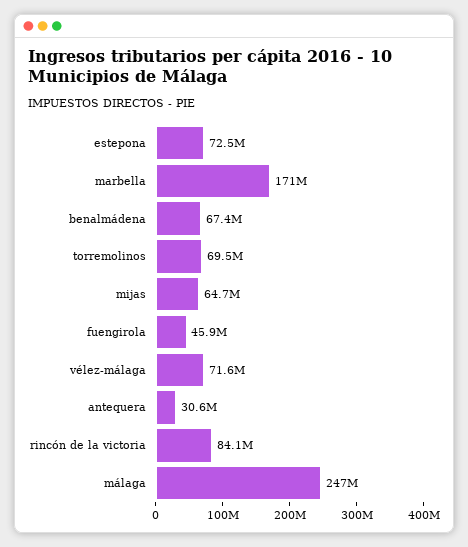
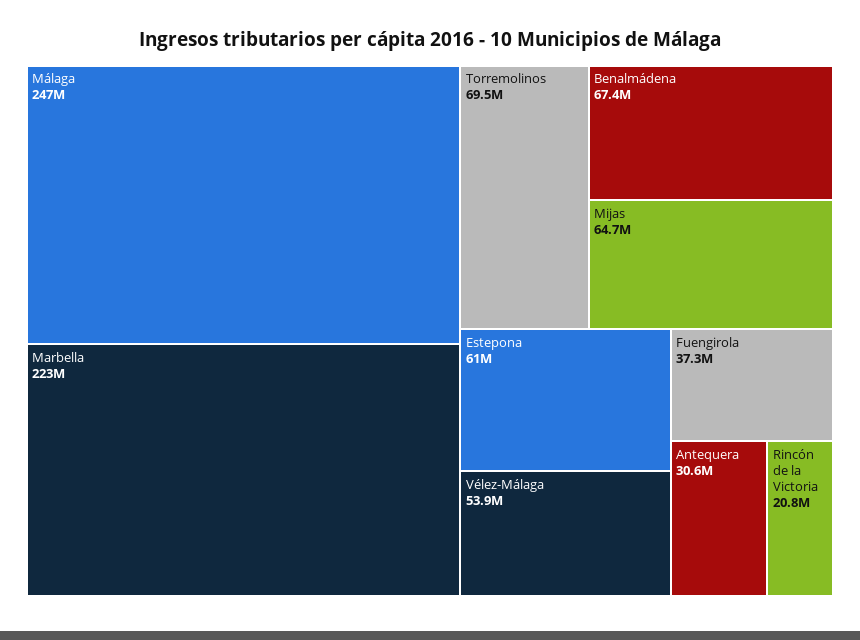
estepona: 72500000 -> 61000000
marbella: 171000000 -> 223000000
fuengirola: 45900000 -> 37300000
vélez-málaga: 71600000 -> 53900000
rincón de la victoria: 84100000 -> 20800000

